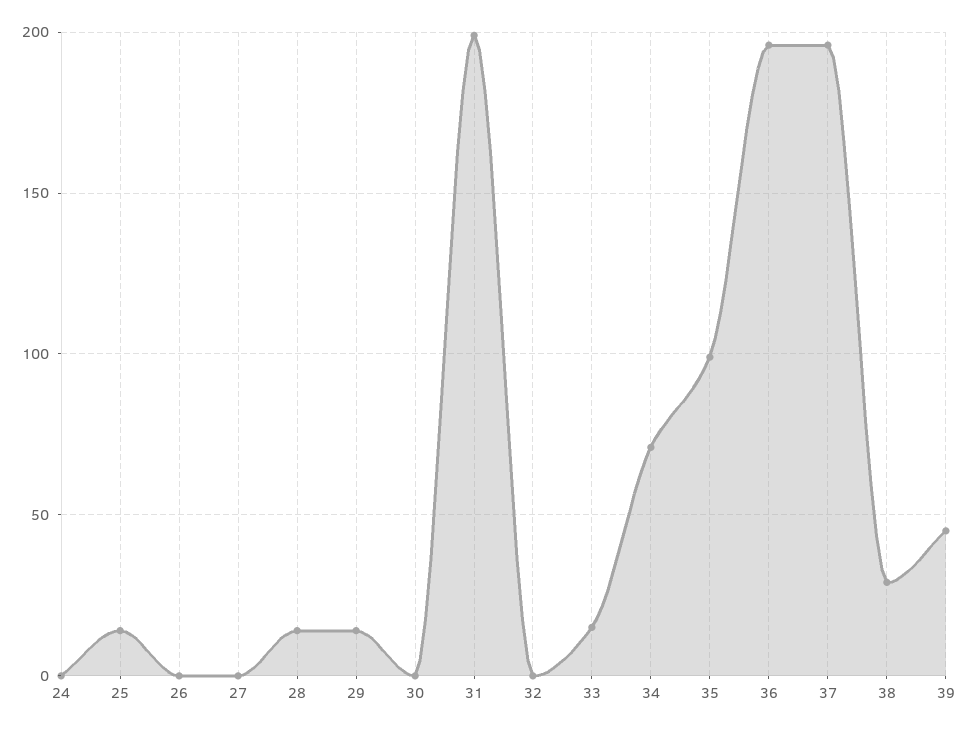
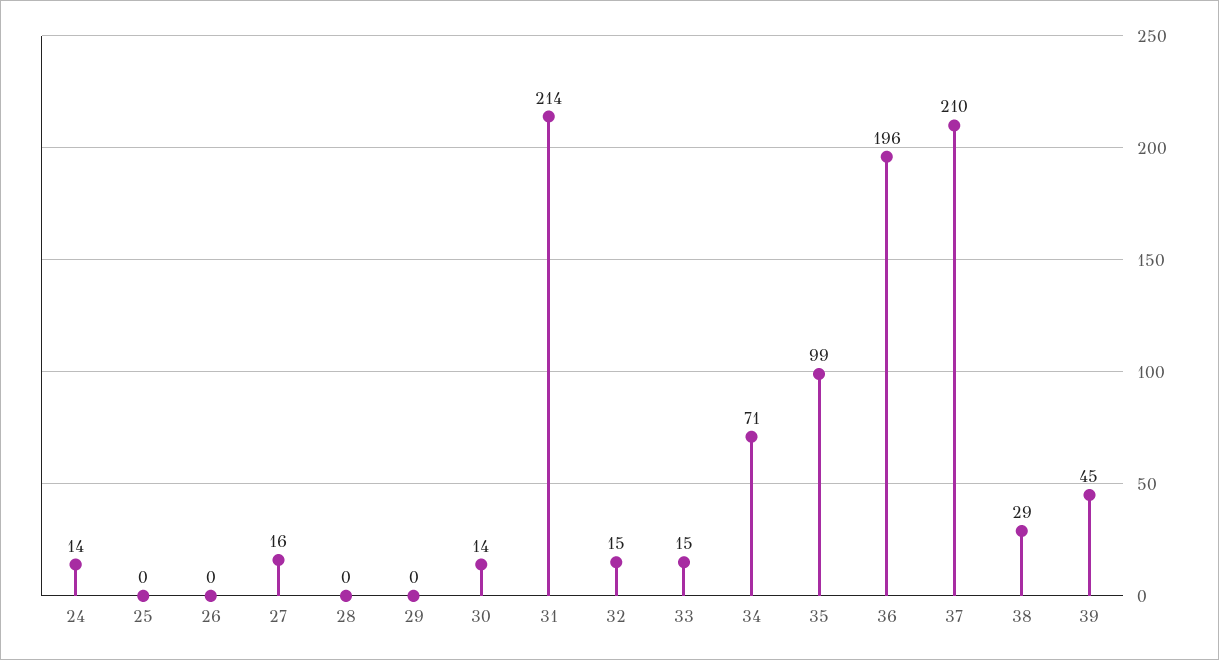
24: 0 -> 14
25: 15 -> 0
27: 0 -> 16
28: 15 -> 0
29: 15 -> 0
30: 0 -> 14
31: 200 -> 214
32: 0 -> 15
37: 195 -> 210

